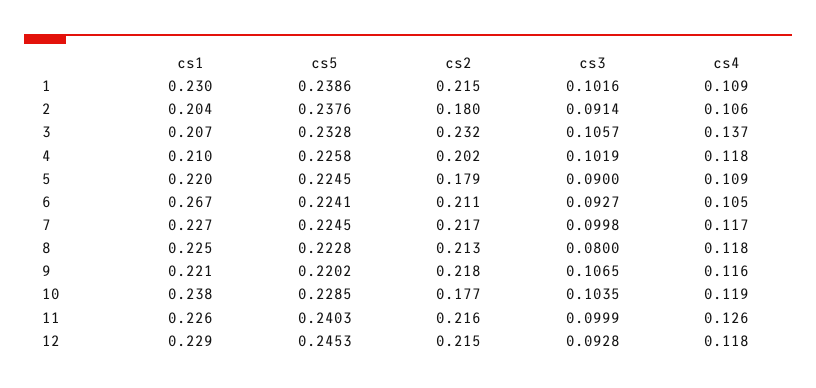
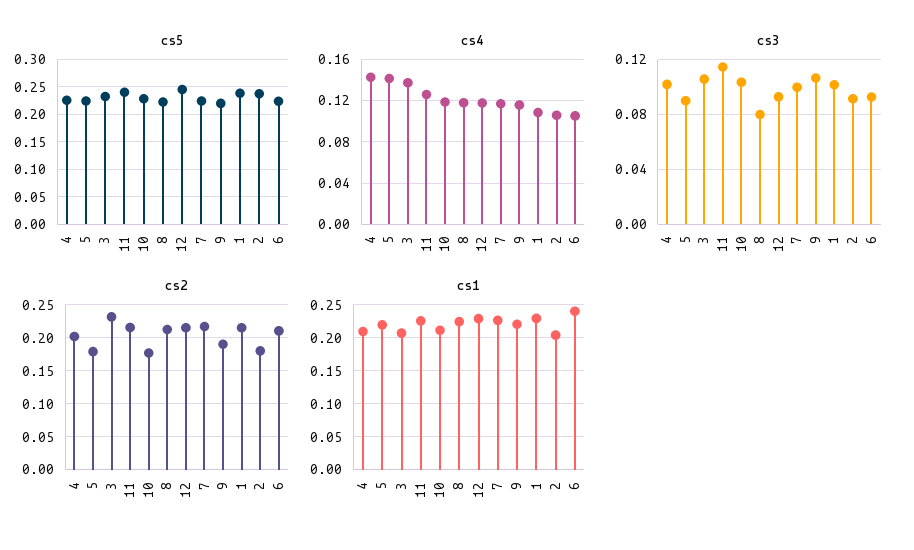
cs4, 4: 0.118 -> 0.14
cs4, 5: 0.109 -> 0.14
cs1, 6: 0.267 -> 0.24
cs2, 9: 0.218 -> 0.19
cs1, 10: 0.238 -> 0.21
cs3, 11: 0.0999 -> 0.115

